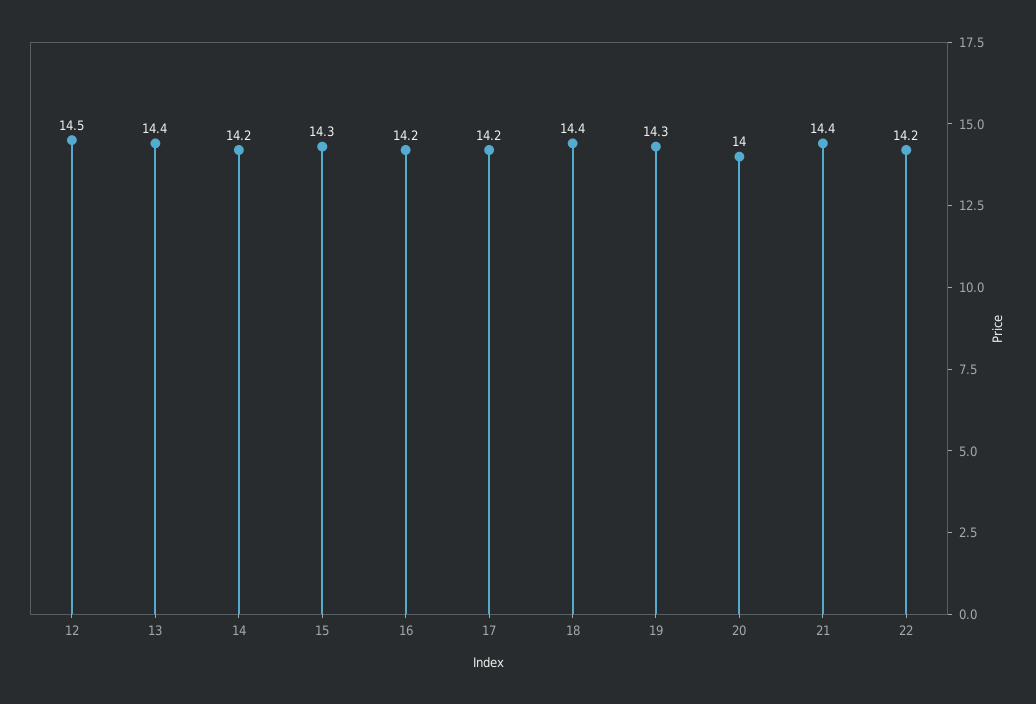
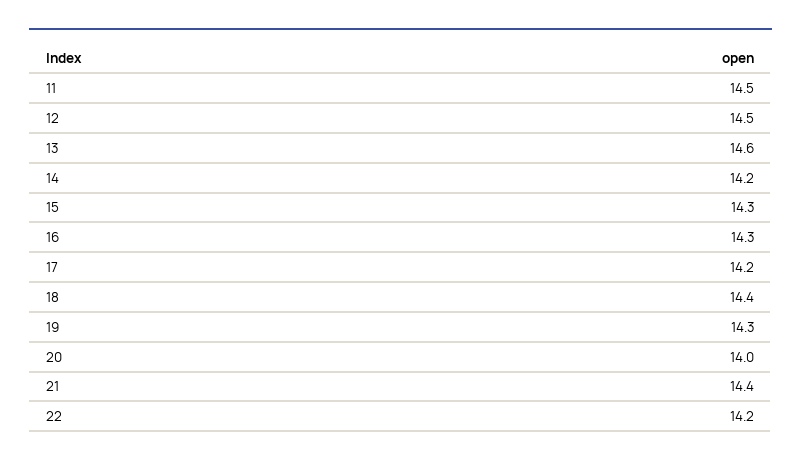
13: 14.4 -> 14.6
16: 14.2 -> 14.3
11: none -> 14.5

